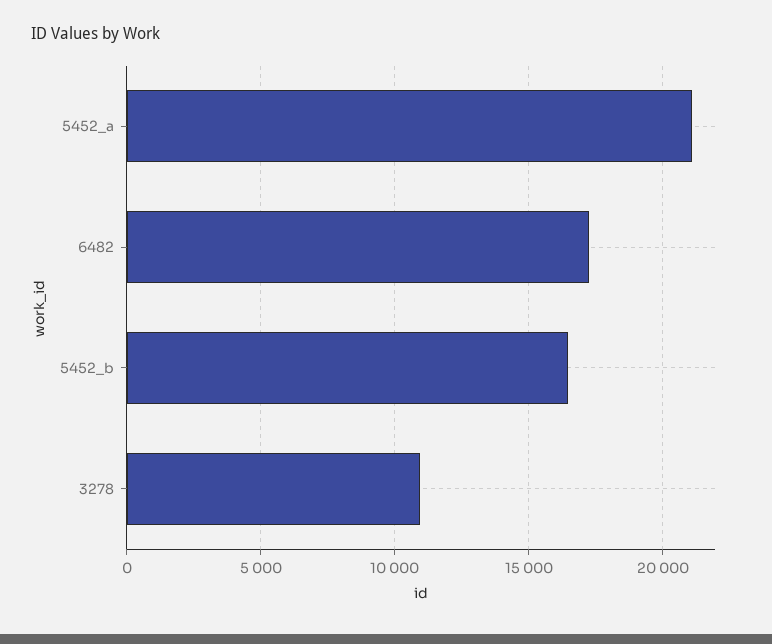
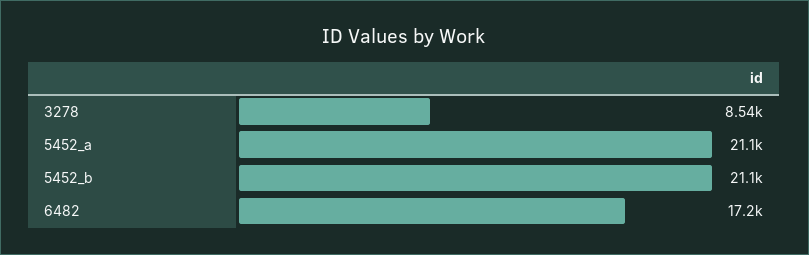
5452_b: 16500 -> 21100
3278: 11000 -> 8540

